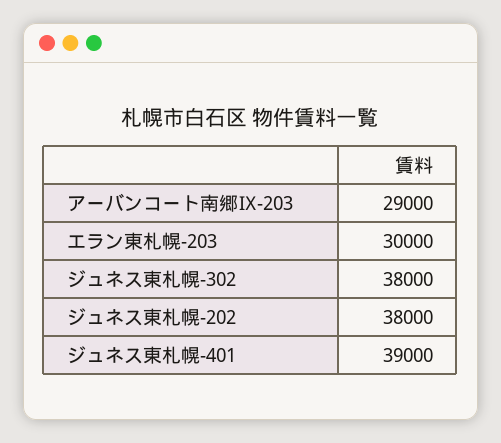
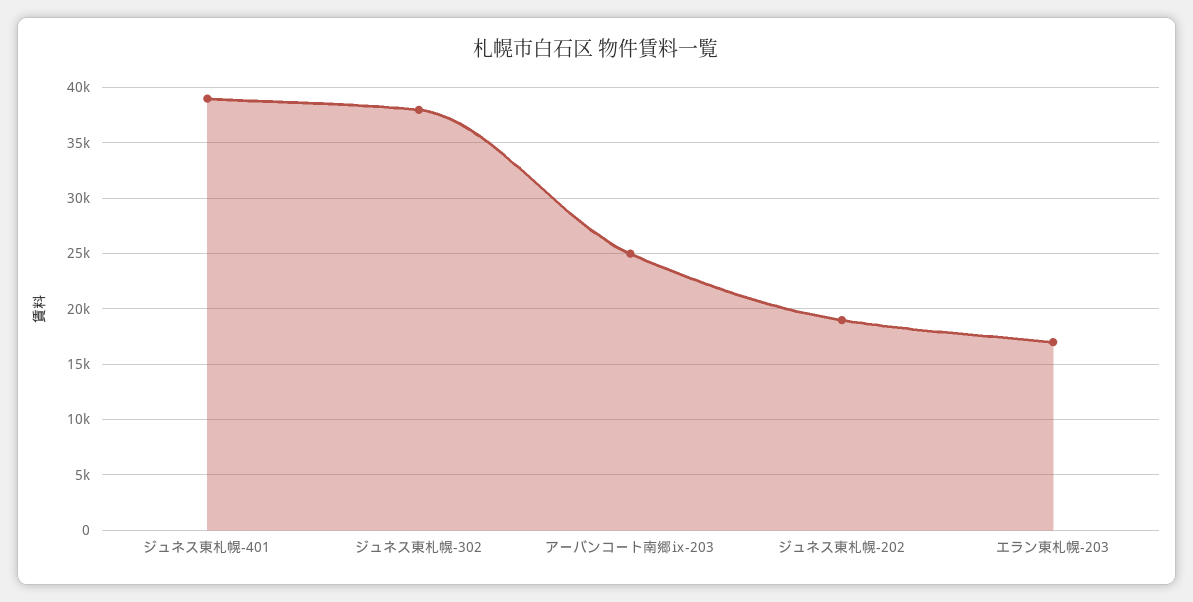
アーバンコート南郷Ⅸ-203: 29000 -> 25000
エラン東札幌-203: 30000 -> 17000
ジュネス東札幌-202: 38000 -> 19000

